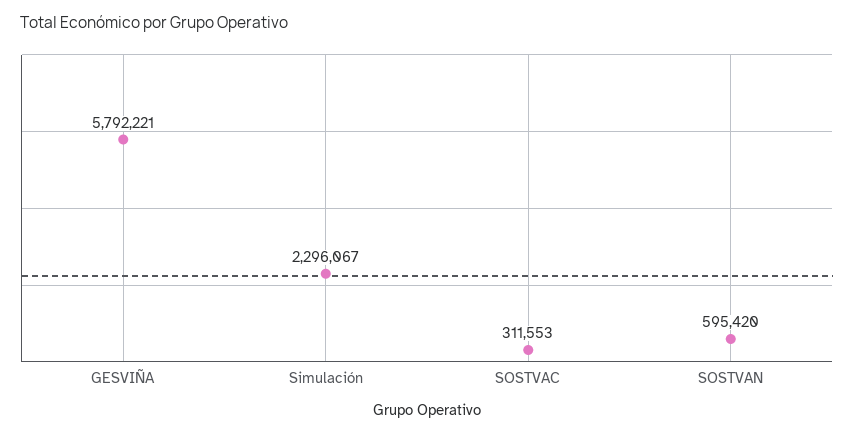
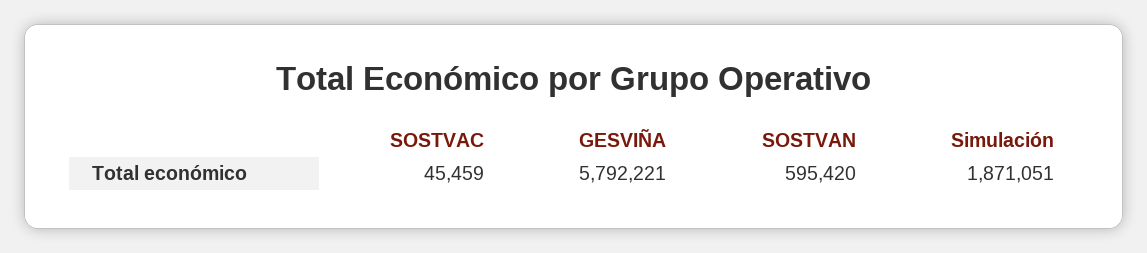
Simulación: 2296067 -> 1871051
SOSTVAC: 311553 -> 45459

